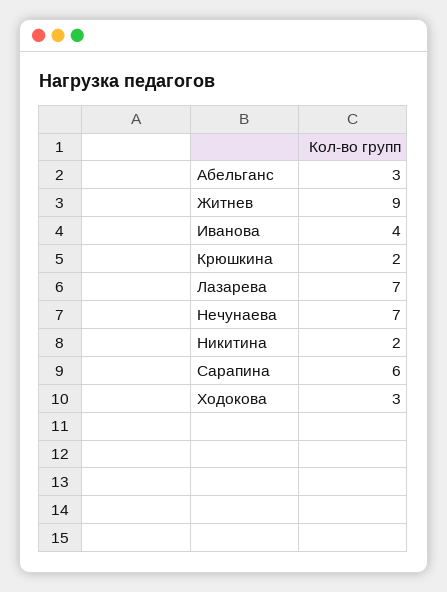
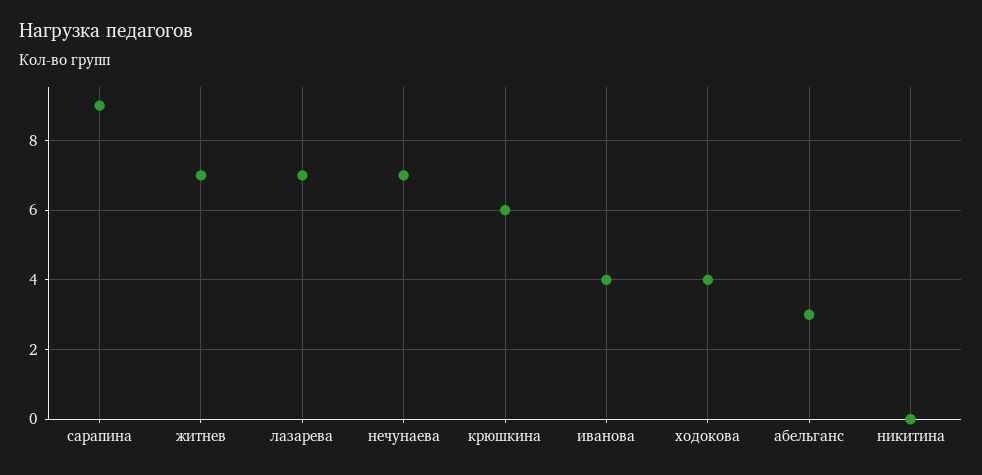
Житнев: 9 -> 7
Крюшкина: 2 -> 6
Никитина: 2 -> 0
Сарапина: 6 -> 9
Ходокова: 3 -> 4

